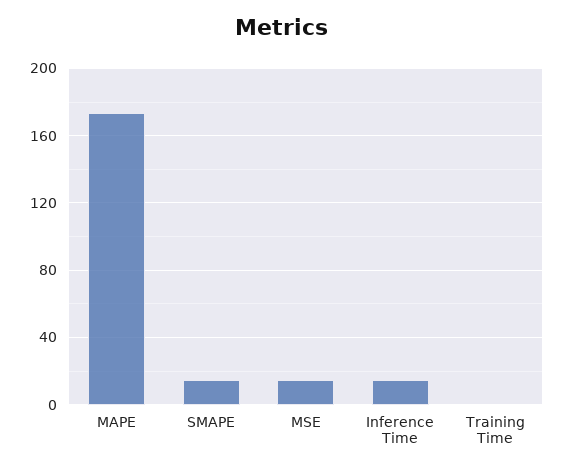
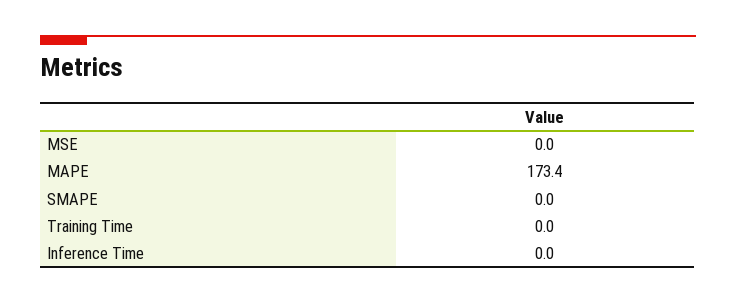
SMAPE: 15 -> 0
MSE: 15 -> 0
Inference Time: 15 -> 0

